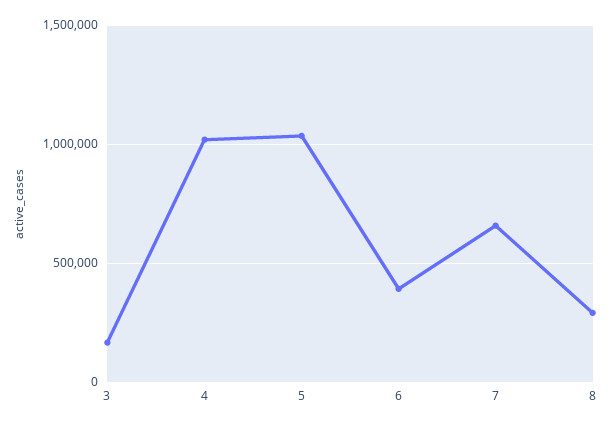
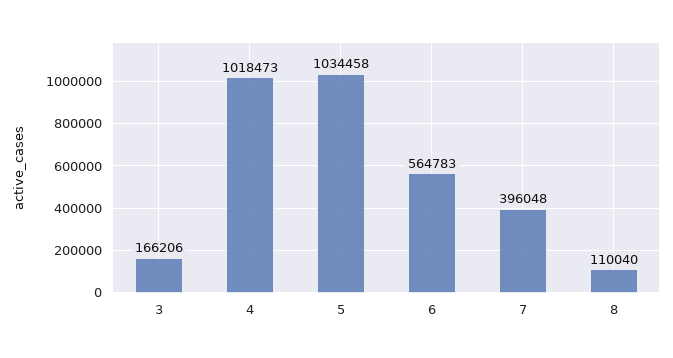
6: 400000 -> 564783
7: 650000 -> 396048
8: 300000 -> 110040

